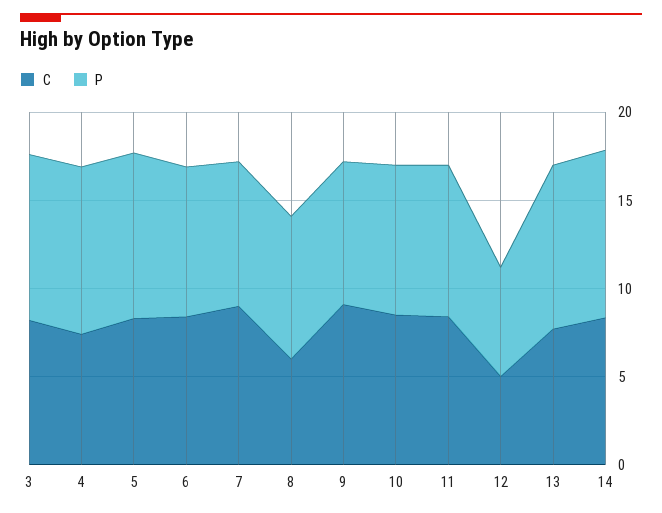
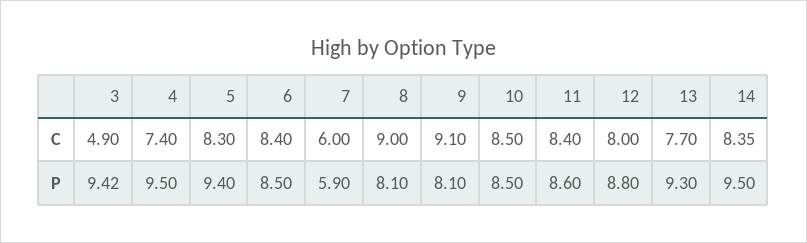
C, 3: 8 -> 4.9
C, 7: 9 -> 6
P, 7: 8 -> 5.9
C, 8: 6 -> 9
C, 12: 5 -> 8
P, 12: 6 -> 8.8

